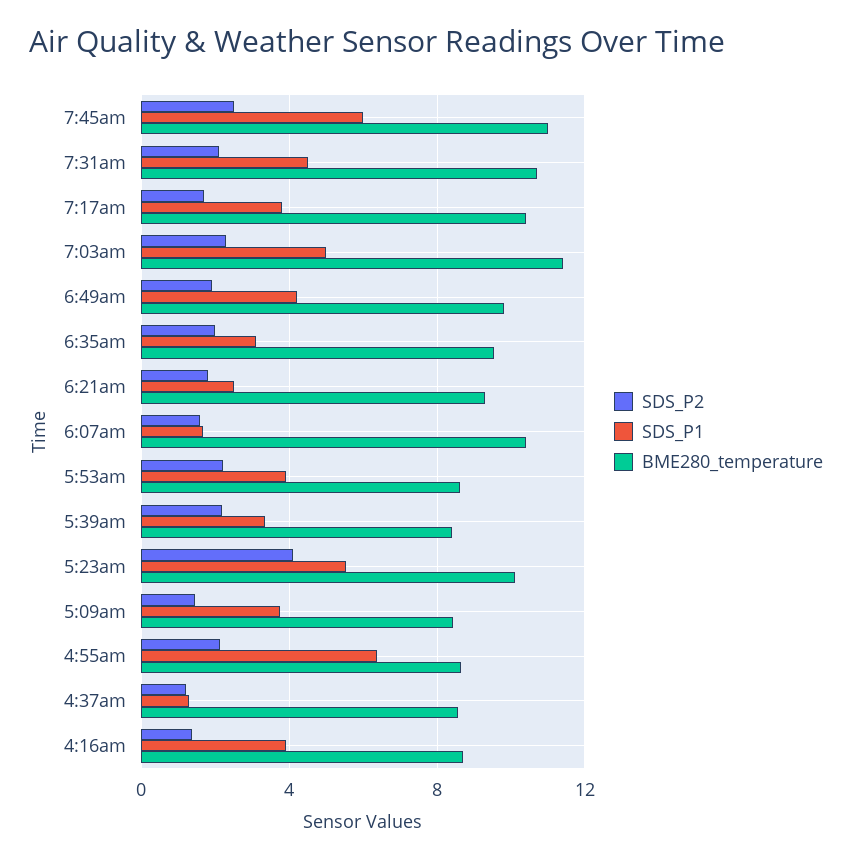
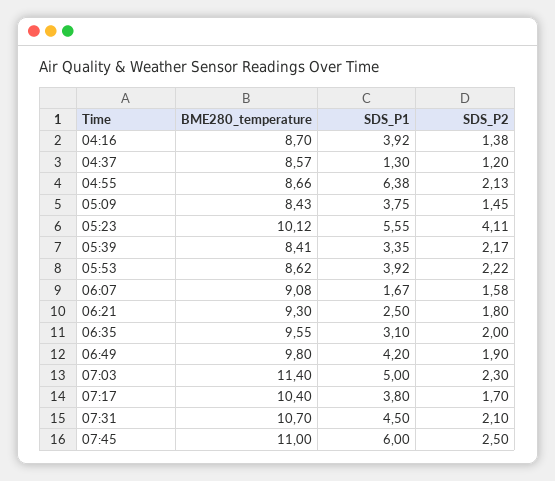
BME280_temperature, 6:07am: 10.5 -> 9.08

